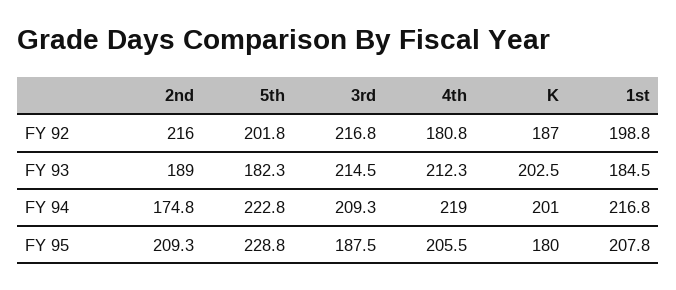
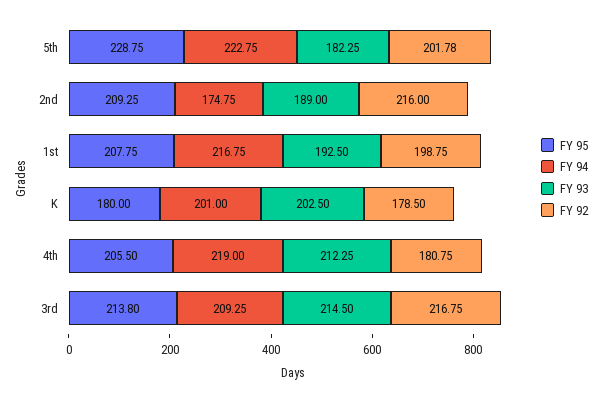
FY 92, K: 187 -> 178.5
FY 93, 1st: 184.5 -> 192.5
FY 95, 3rd: 187.5 -> 213.8

